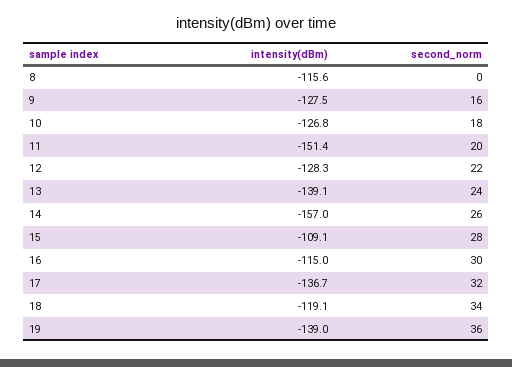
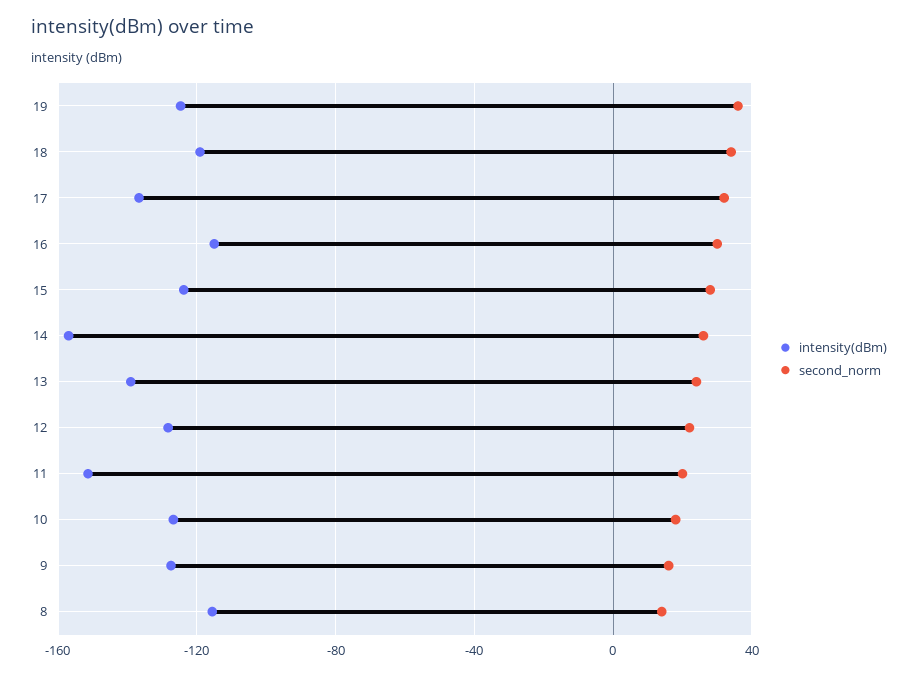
second_norm, 8: 0 -> 15
intensity(dBm), 15: -109.1 -> -125
intensity(dBm), 19: -139 -> -125

